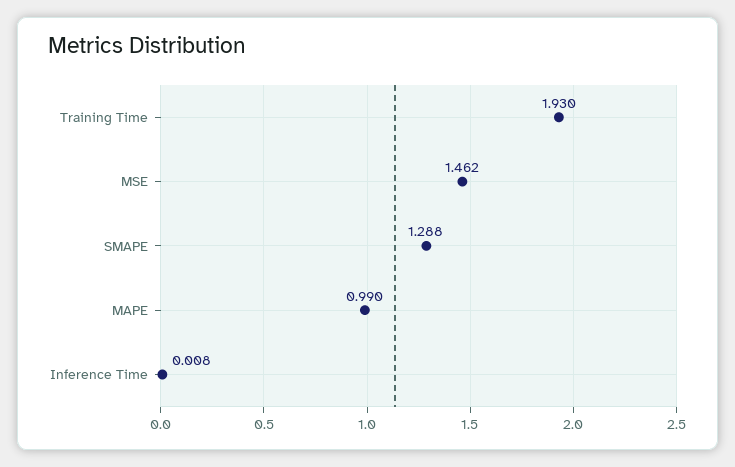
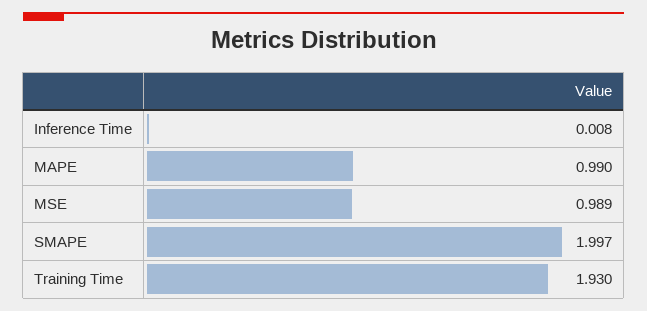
MSE: 1.462 -> 0.989
SMAPE: 1.288 -> 1.997

